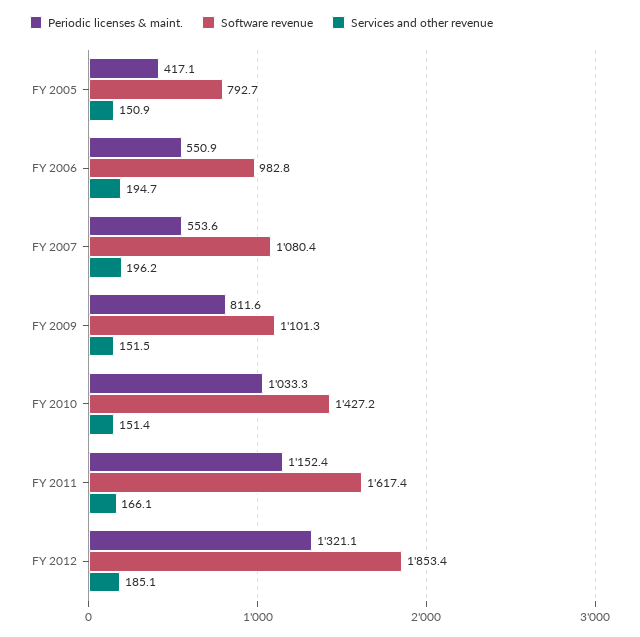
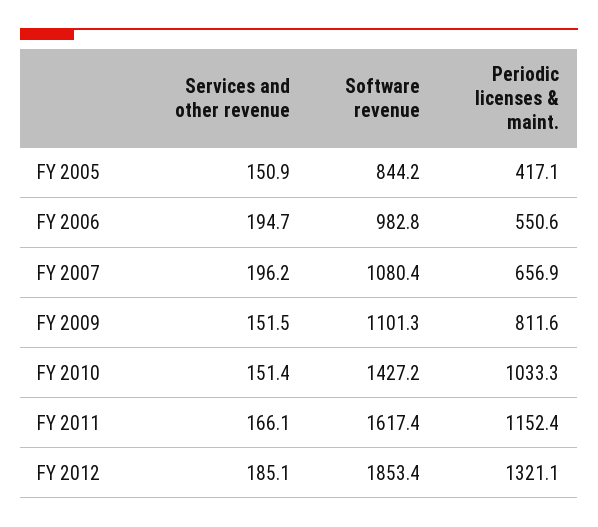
Software revenue, FY 2005: 792.7 -> 844.2
Periodic licenses & maint., FY 2006: 550.9 -> 550.6
Periodic licenses & maint., FY 2007: 553.6 -> 656.9

